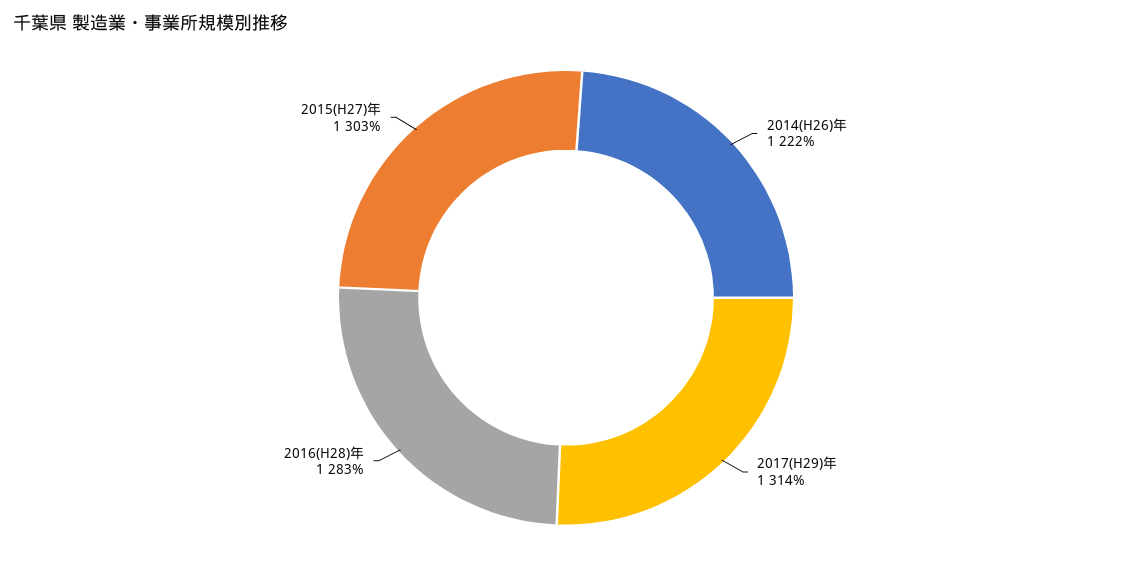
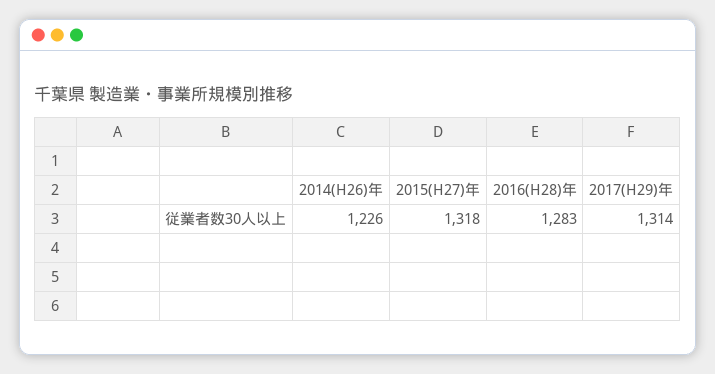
2014(H26)年: 1222 -> 1226
2015(H27)年: 1303 -> 1318

